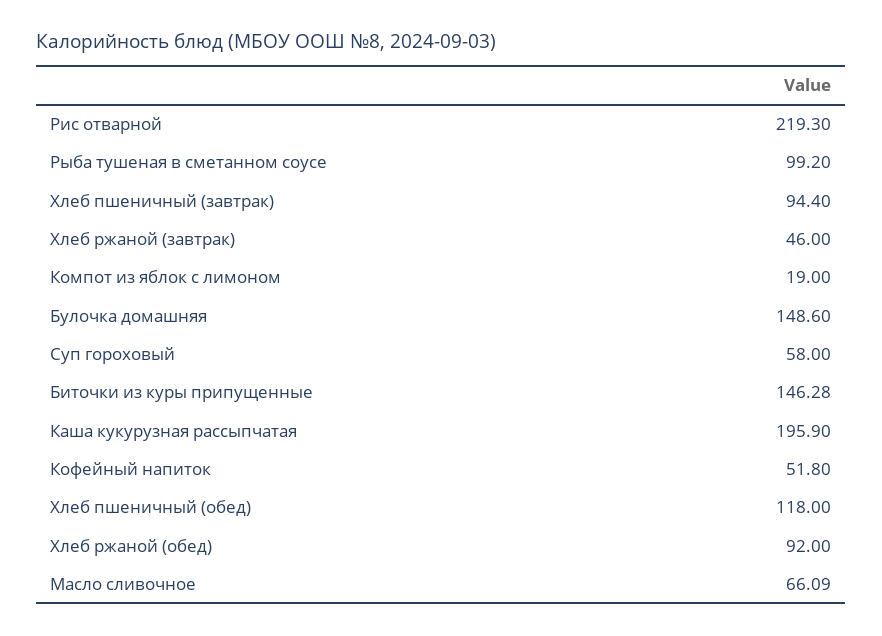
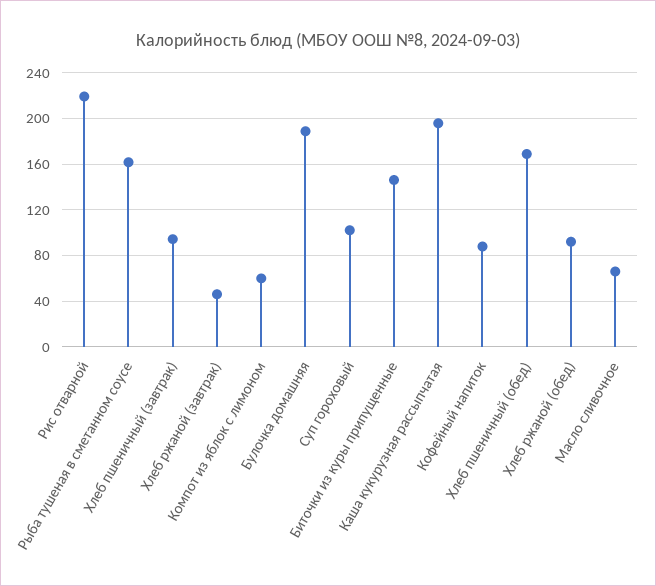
Рыба тушеная в сметанном соусе: 99.2 -> 160
Компот из яблок с лимоном: 19 -> 60
Булочка домашняя: 148.6 -> 190
Суп гороховый: 58 -> 100
Кофейный напиток: 51.8 -> 90
Хлеб пшеничный (обед): 118 -> 170

